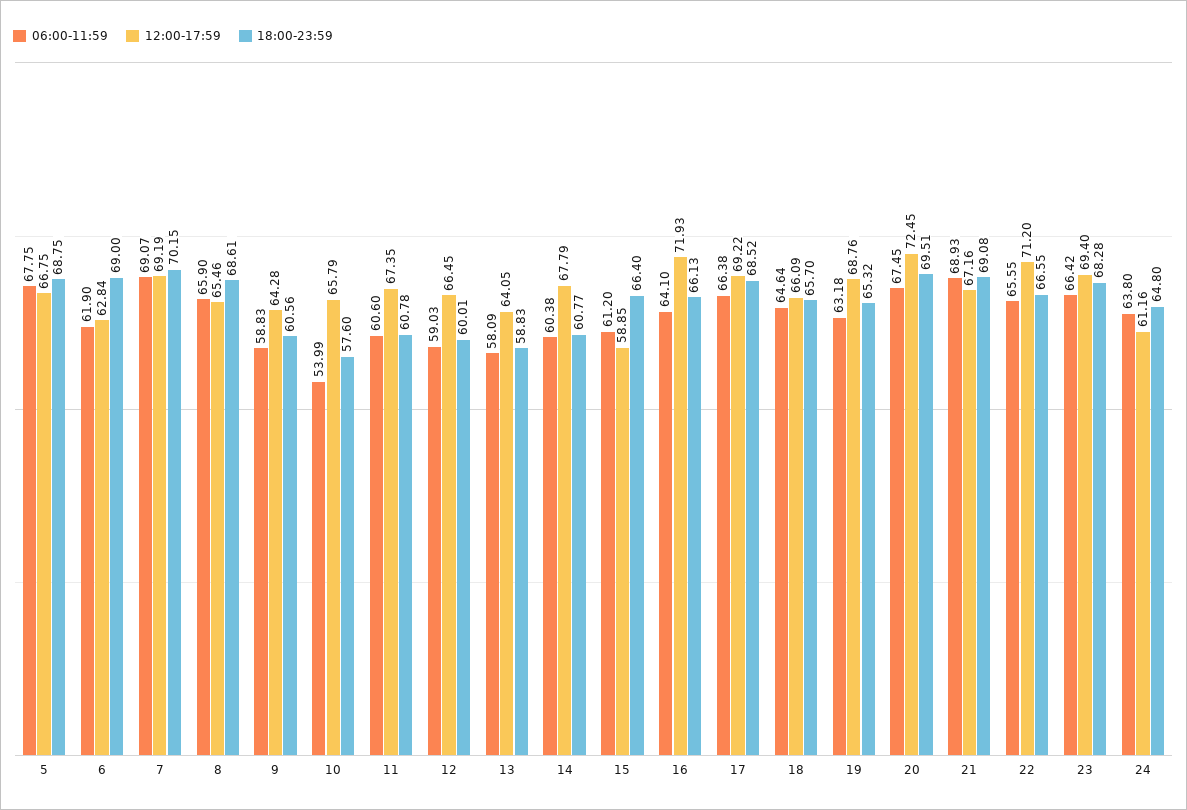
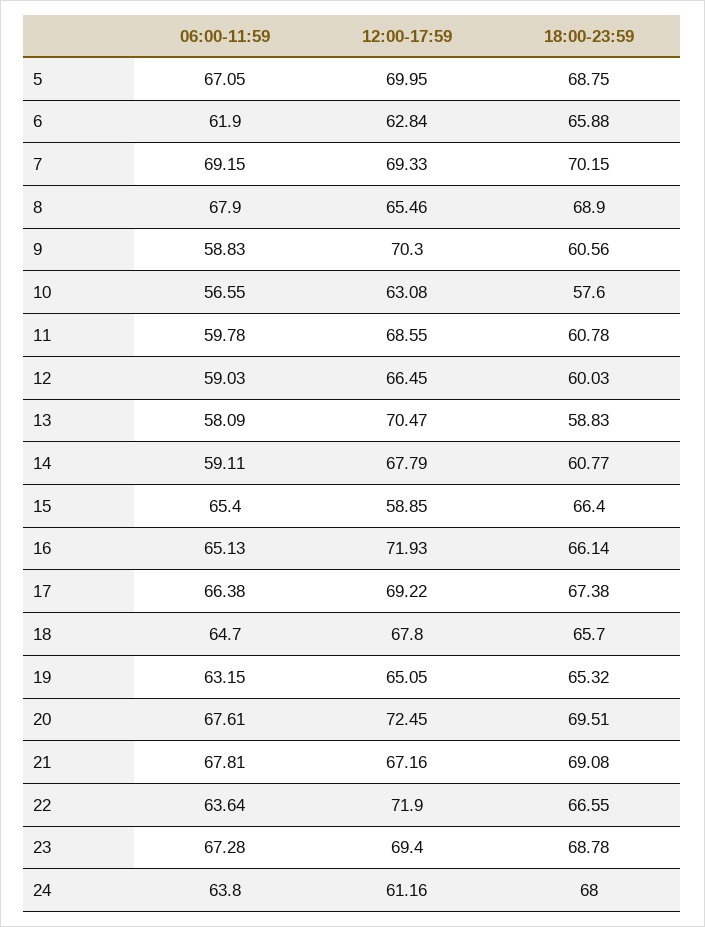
06:00-11:59, 5: 67.75 -> 67.05
12:00-17:59, 5: 66.75 -> 69.95
18:00-23:59, 6: 69 -> 65.88
06:00-11:59, 7: 69.07 -> 69.15
12:00-17:59, 7: 69.19 -> 69.33
06:00-11:59, 8: 65.9 -> 67.9
18:00-23:59, 8: 68.61 -> 68.9
12:00-17:59, 9: 64.28 -> 70.3
06:00-11:59, 10: 53.99 -> 56.55
12:00-17:59, 10: 65.79 -> 63.08
06:00-11:59, 11: 60.6 -> 59.78
12:00-17:59, 11: 67.35 -> 68.55
18:00-23:59, 12: 60.01 -> 60.03
12:00-17:59, 13: 64.05 -> 70.47
06:00-11:59, 14: 60.38 -> 59.11
06:00-11:59, 15: 61.2 -> 65.4
06:00-11:59, 16: 64.1 -> 65.13
18:00-23:59, 16: 66.13 -> 66.14
18:00-23:59, 17: 68.52 -> 67.38
06:00-11:59, 18: 64.64 -> 64.7
12:00-17:59, 18: 66.09 -> 67.8
06:00-11:59, 19: 63.18 -> 63.15
12:00-17:59, 19: 68.76 -> 65.05
06:00-11:59, 20: 67.45 -> 67.61
06:00-11:59, 21: 68.93 -> 67.81
06:00-11:59, 22: 65.55 -> 63.64
12:00-17:59, 22: 71.2 -> 71.9
06:00-11:59, 23: 66.42 -> 67.28
18:00-23:59, 23: 68.28 -> 68.78
18:00-23:59, 24: 64.8 -> 68

